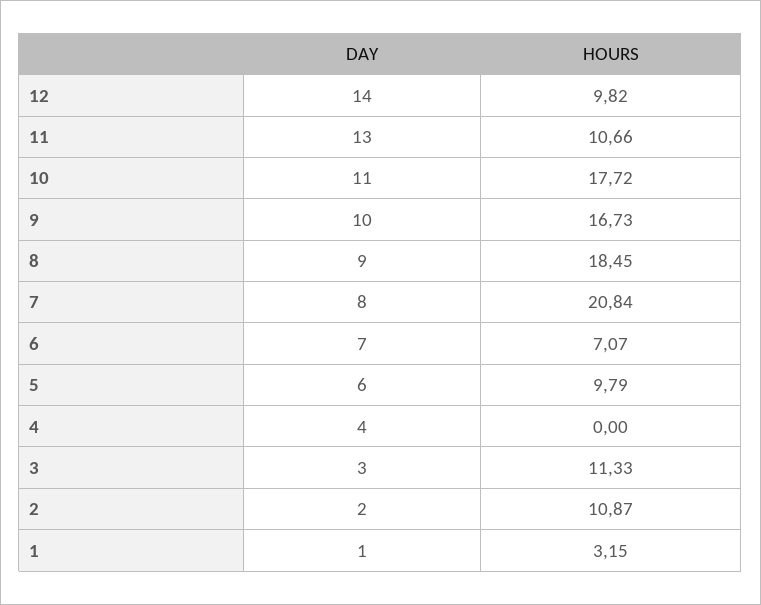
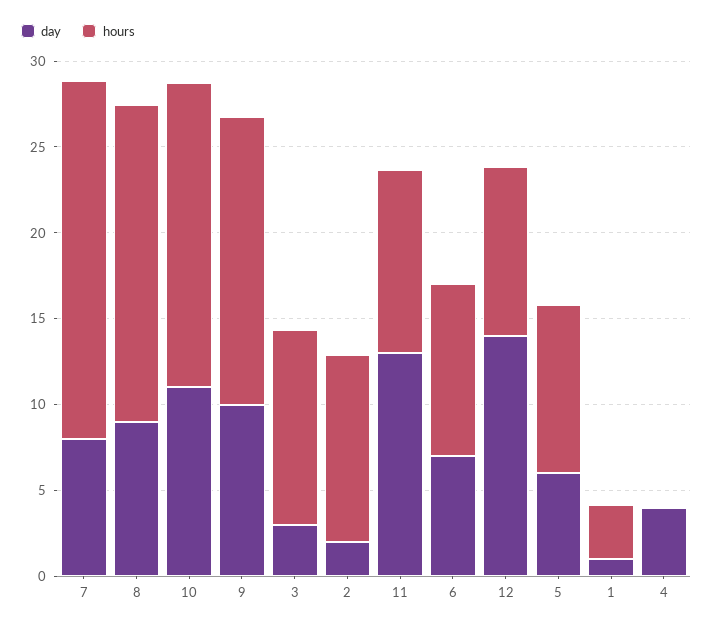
HOURS, 6: 7.07 -> 10

